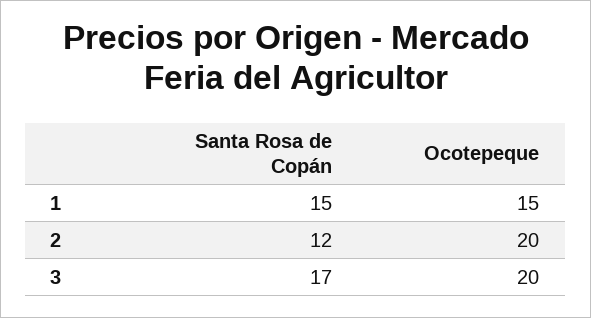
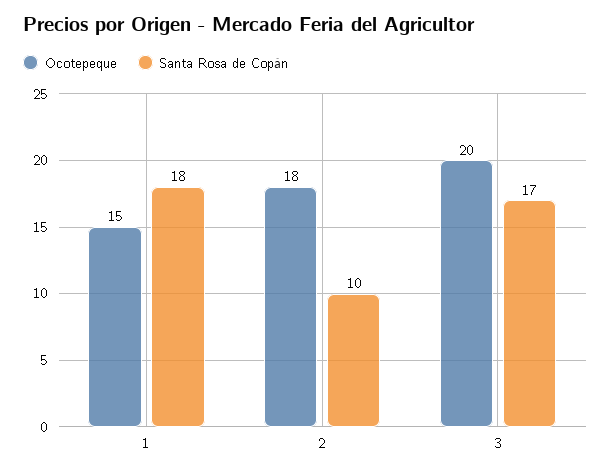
Santa Rosa de Copán, 1: 15 -> 18
Santa Rosa de Copán, 2: 12 -> 10
Ocotepeque, 2: 20 -> 18

